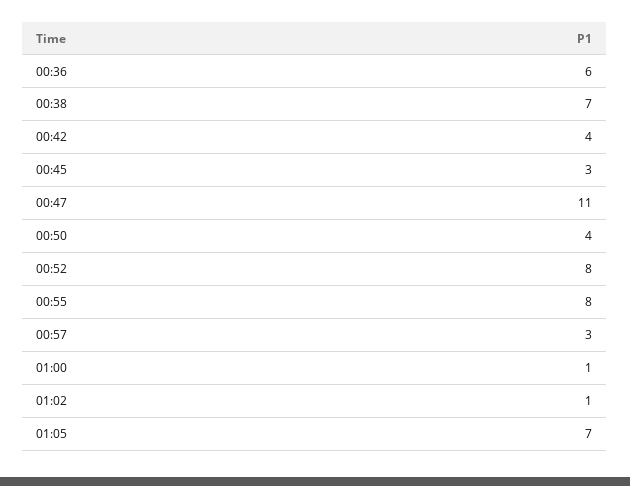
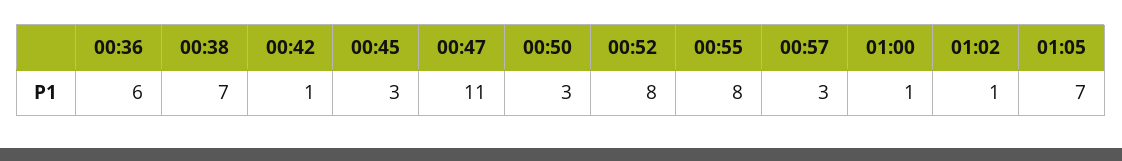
00:42: 4 -> 1
00:50: 4 -> 3

